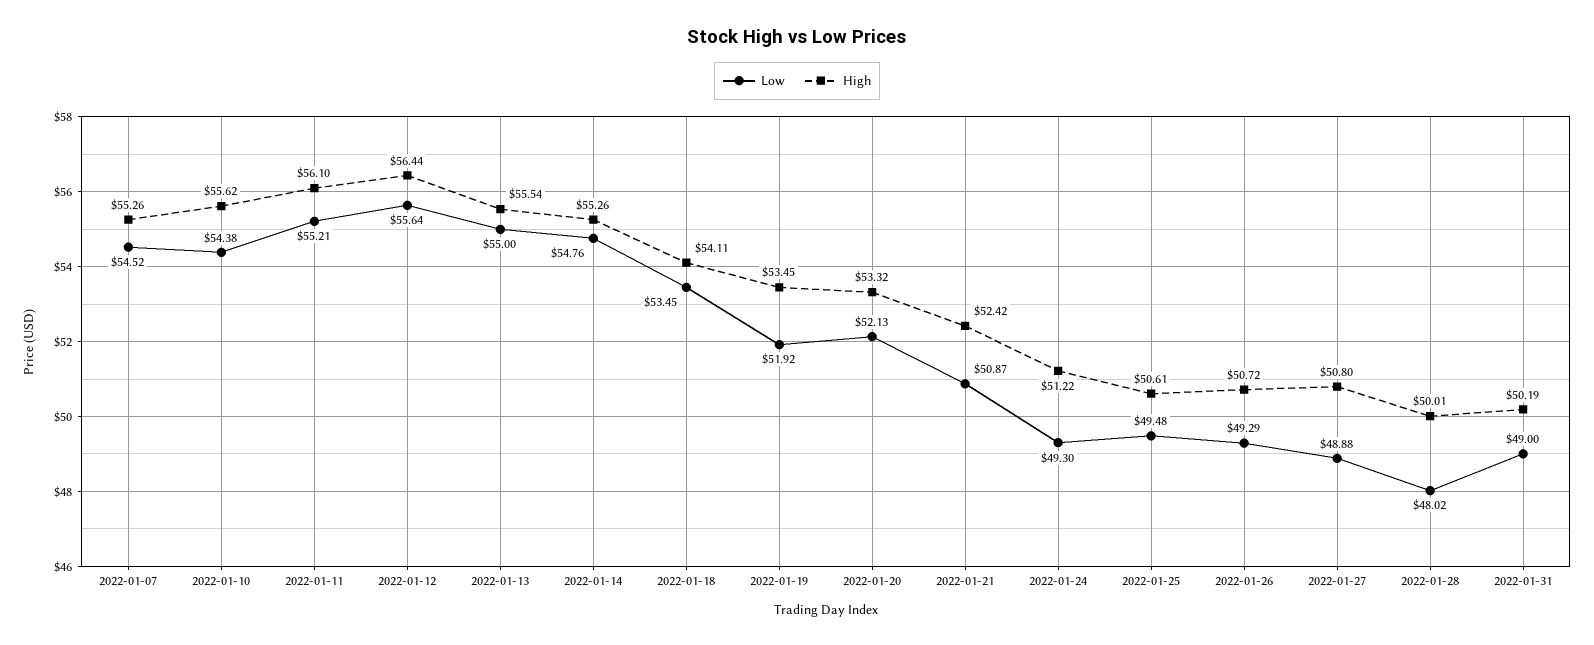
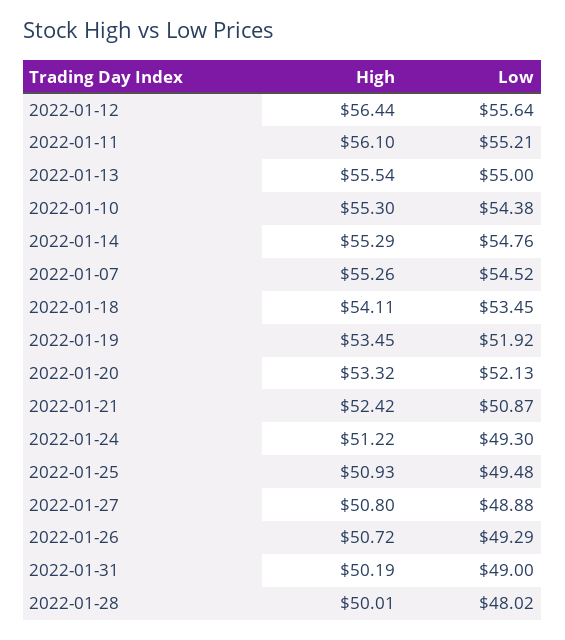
High, 2022-01-10: 55.62 -> 55.3
High, 2022-01-14: 55.26 -> 55.29
High, 2022-01-25: 50.61 -> 50.93

